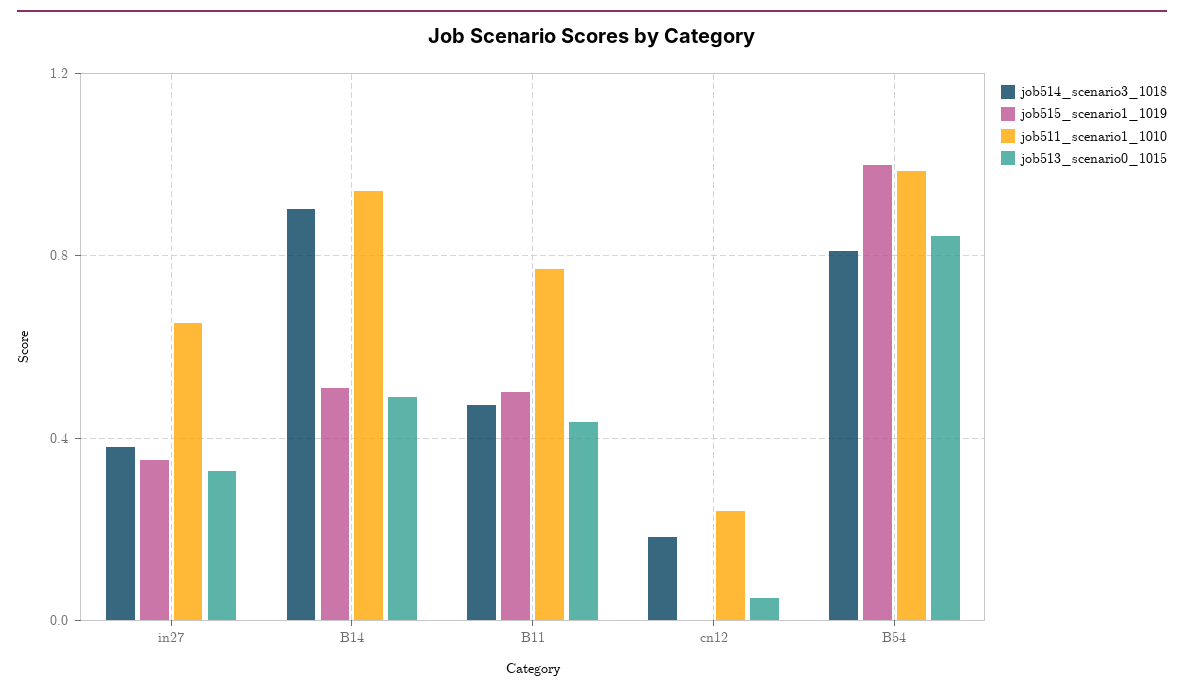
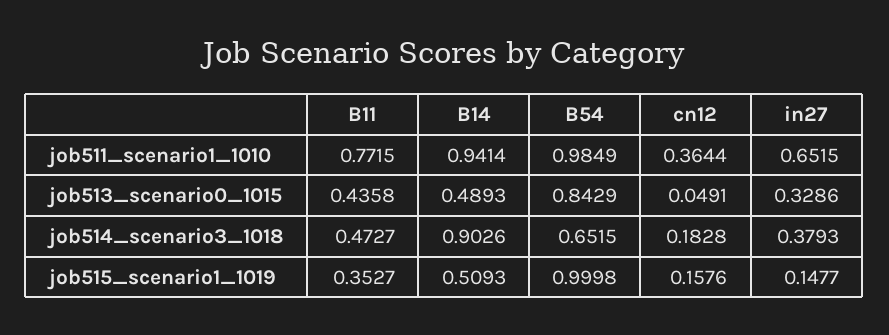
job515_scenario1_1019, in27: 0.35 -> 0.1477
job515_scenario1_1019, B11: 0.5 -> 0.3527
job515_scenario1_1019, cn12: 0 -> 0.1576
job511_scenario1_1010, cn12: 0.25 -> 0.3644
job514_scenario3_1018, B54: 0.8 -> 0.6515

